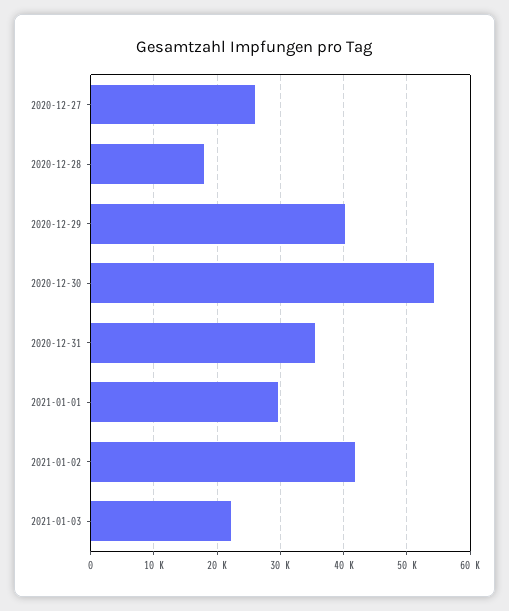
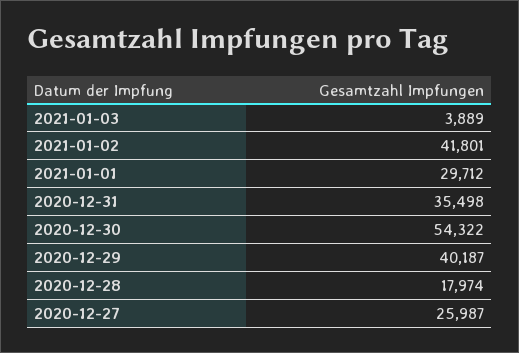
2021-01-03: 22000 -> 3889

